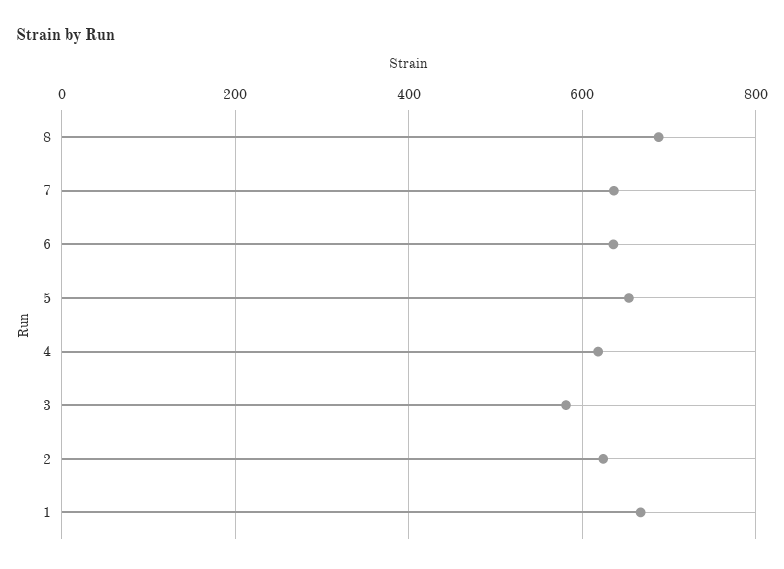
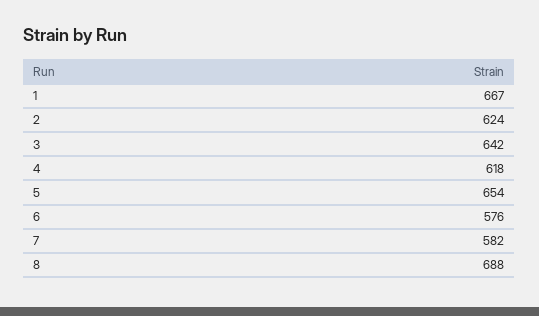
7: 640 -> 582
6: 640 -> 576
3: 580 -> 642

